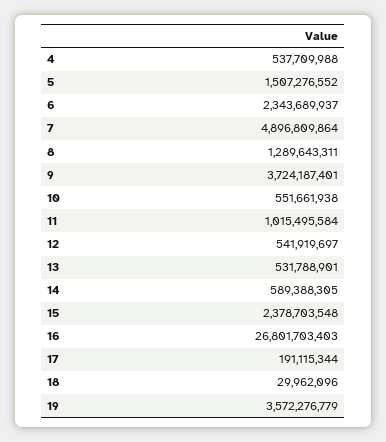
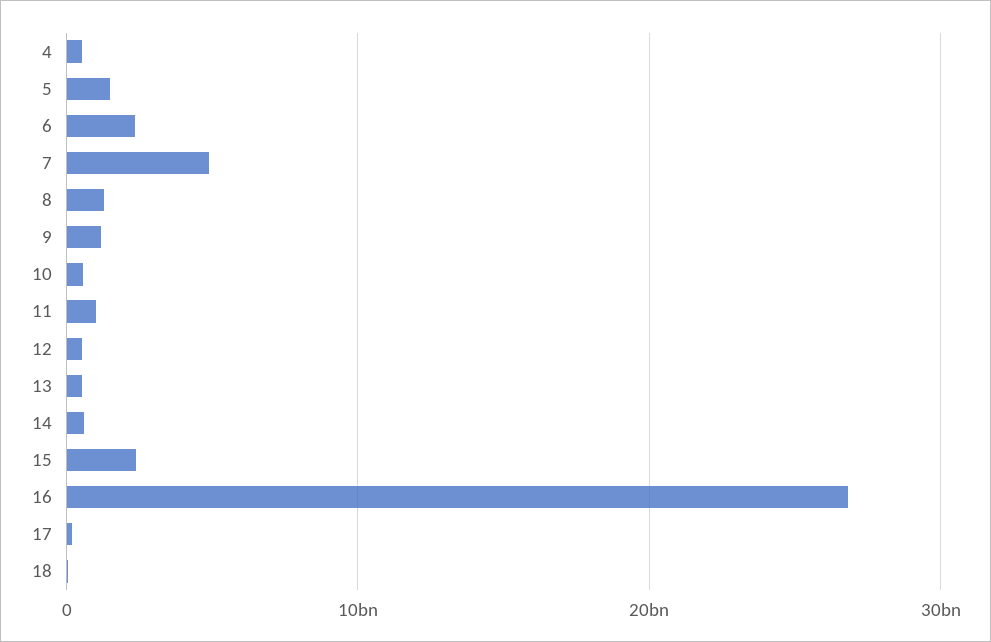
9: 3724187401 -> 1000000000
19: 3572276779 -> none

